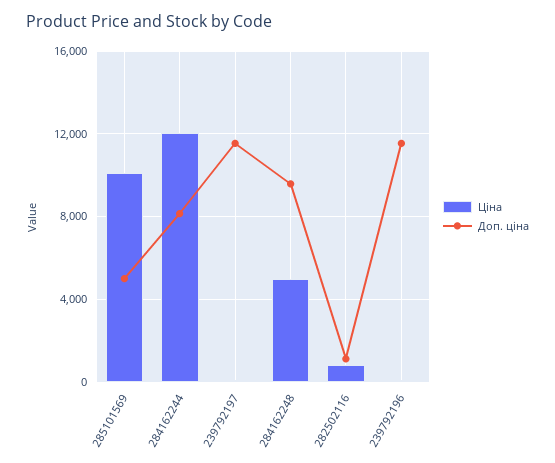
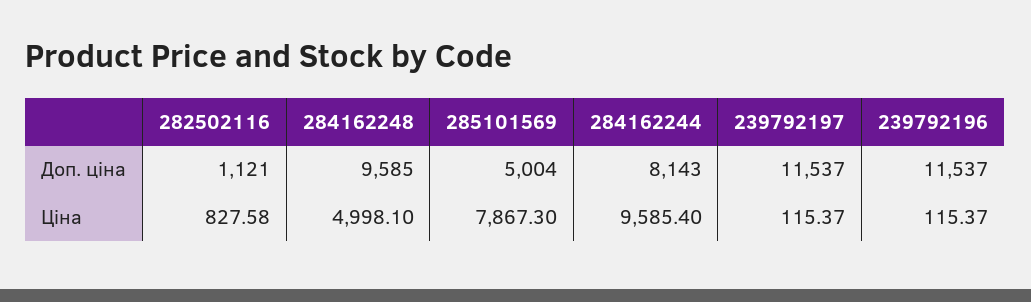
Ціна, 285101569: 10000 -> 7867.3
Ціна, 284162244: 12000 -> 9585.4

